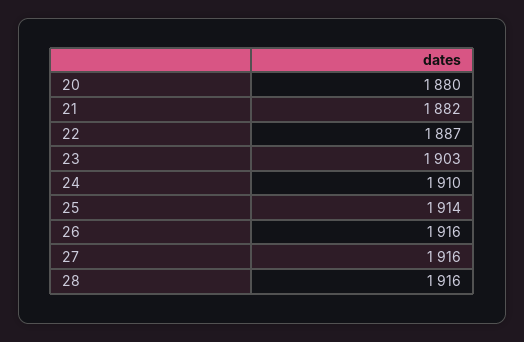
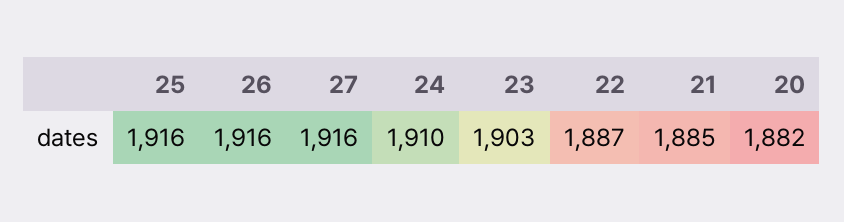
20: 1880 -> 1882
21: 1882 -> 1885
25: 1914 -> 1916
28: 1916 -> none

